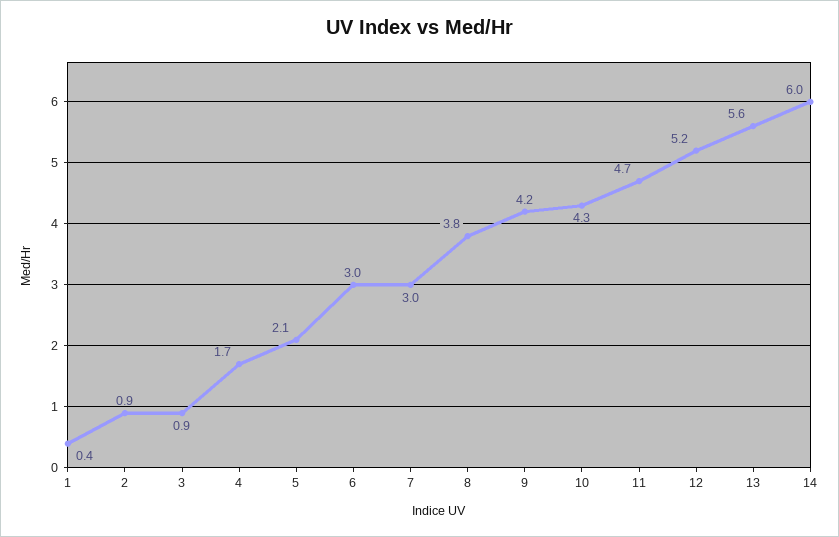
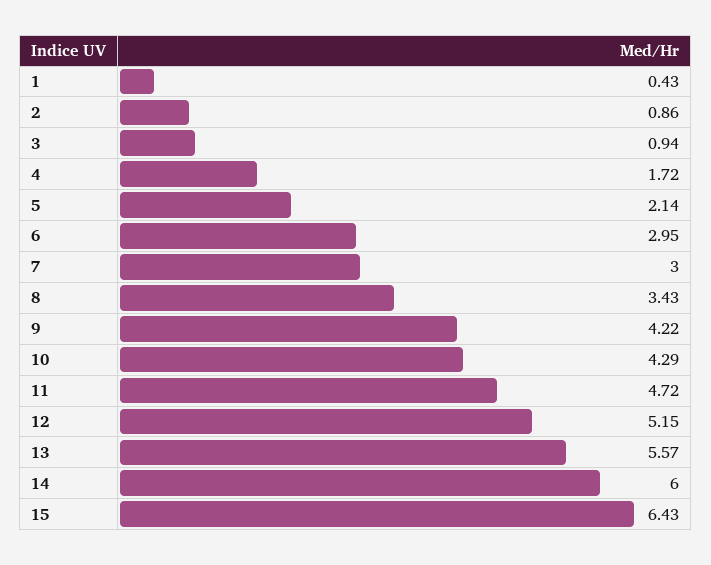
8: 3.8 -> 3.43
15: none -> 6.43

